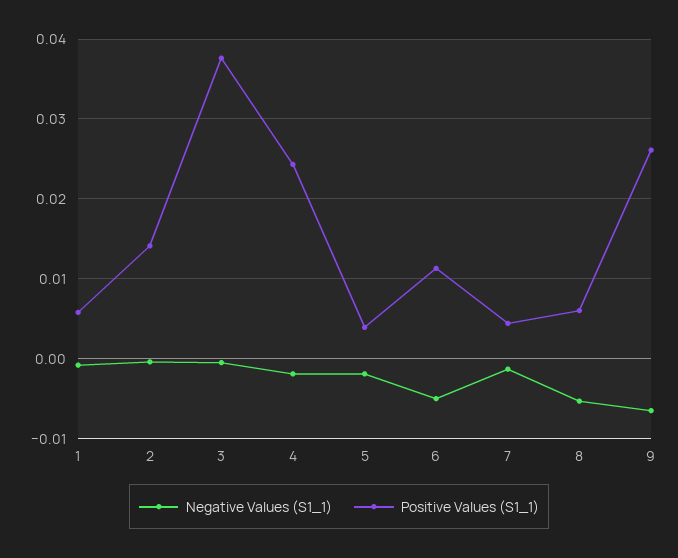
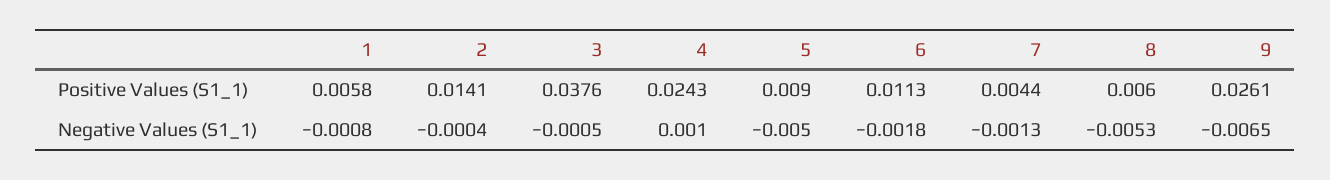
Negative Values (S1_1), 4: -0.002 -> 0.001
Negative Values (S1_1), 5: -0.002 -> -0.005
Positive Values (S1_1), 5: 0.004 -> 0.009
Negative Values (S1_1), 6: -0.005 -> -0.0018

